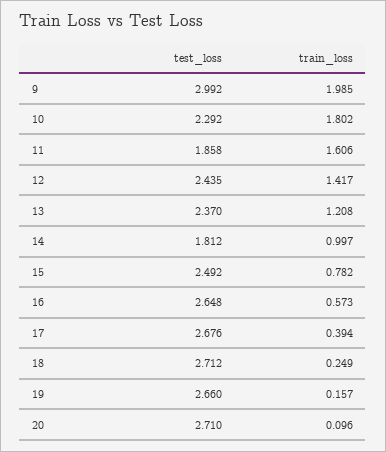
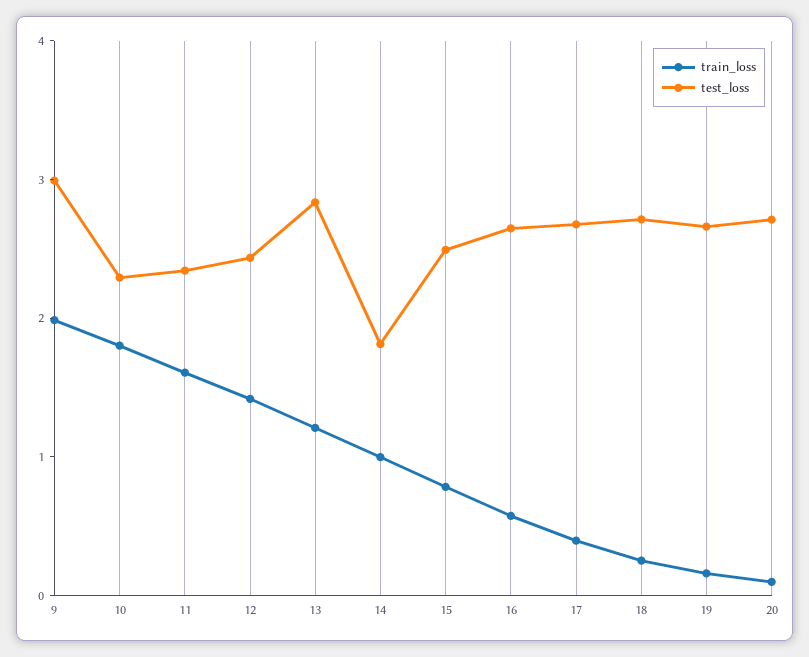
test_loss, 11: 1.858 -> 2.4
test_loss, 13: 2.37 -> 2.8

